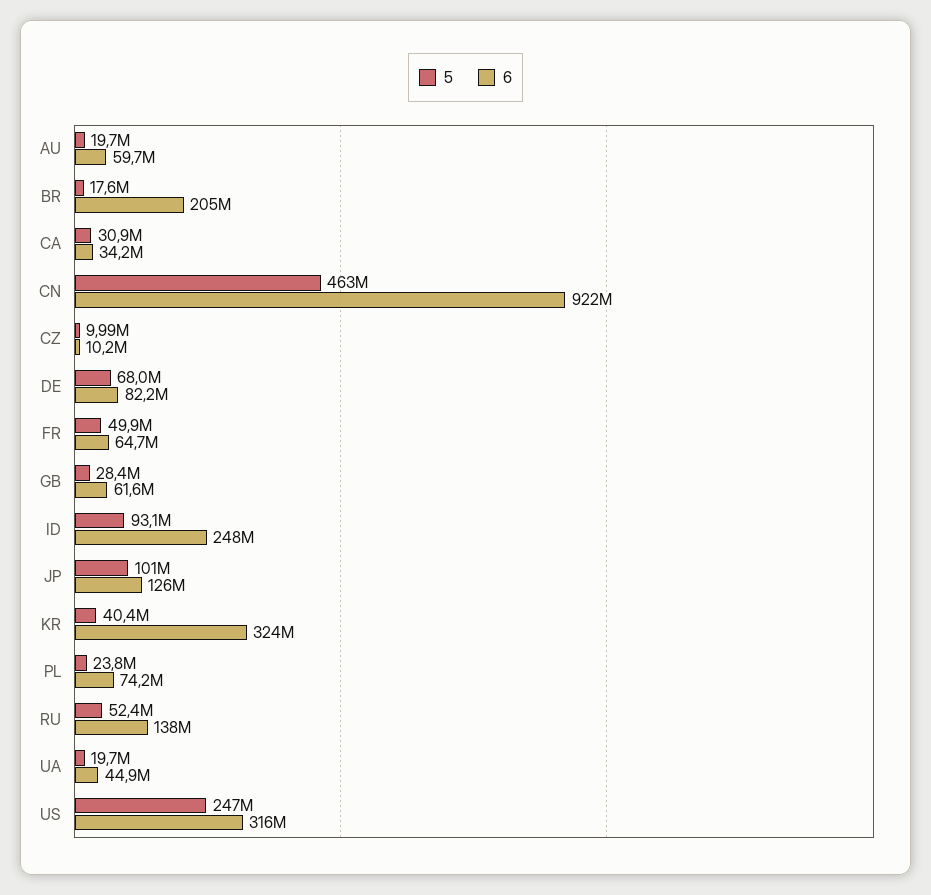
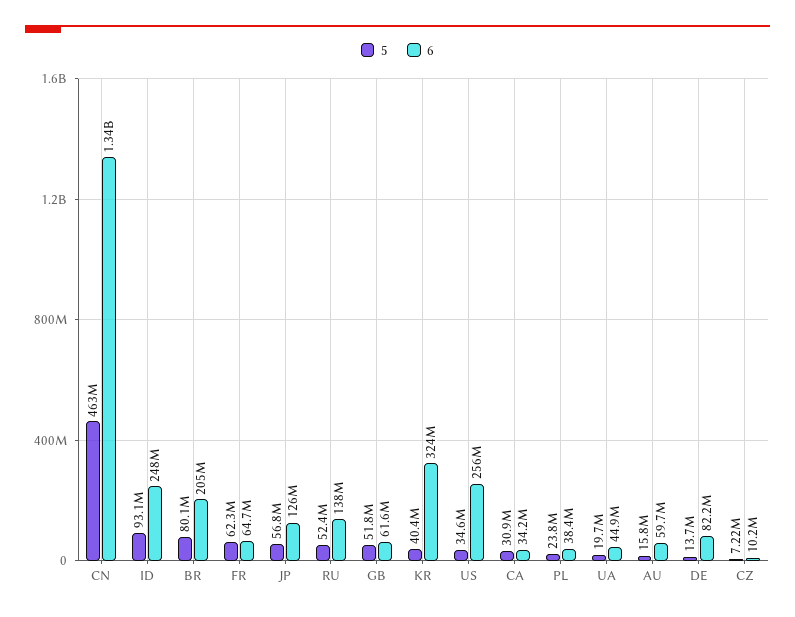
5, AU: 19700000 -> 15800000
5, BR: 17600000 -> 80100000
6, CN: 922000000 -> 1340000000
5, CZ: 9990000 -> 7220000
5, DE: 68000000 -> 13700000
5, FR: 49900000 -> 62300000
5, GB: 28400000 -> 51800000
5, JP: 101000000 -> 56800000
6, PL: 74200000 -> 38400000
5, US: 247000000 -> 34600000
6, US: 316000000 -> 256000000

